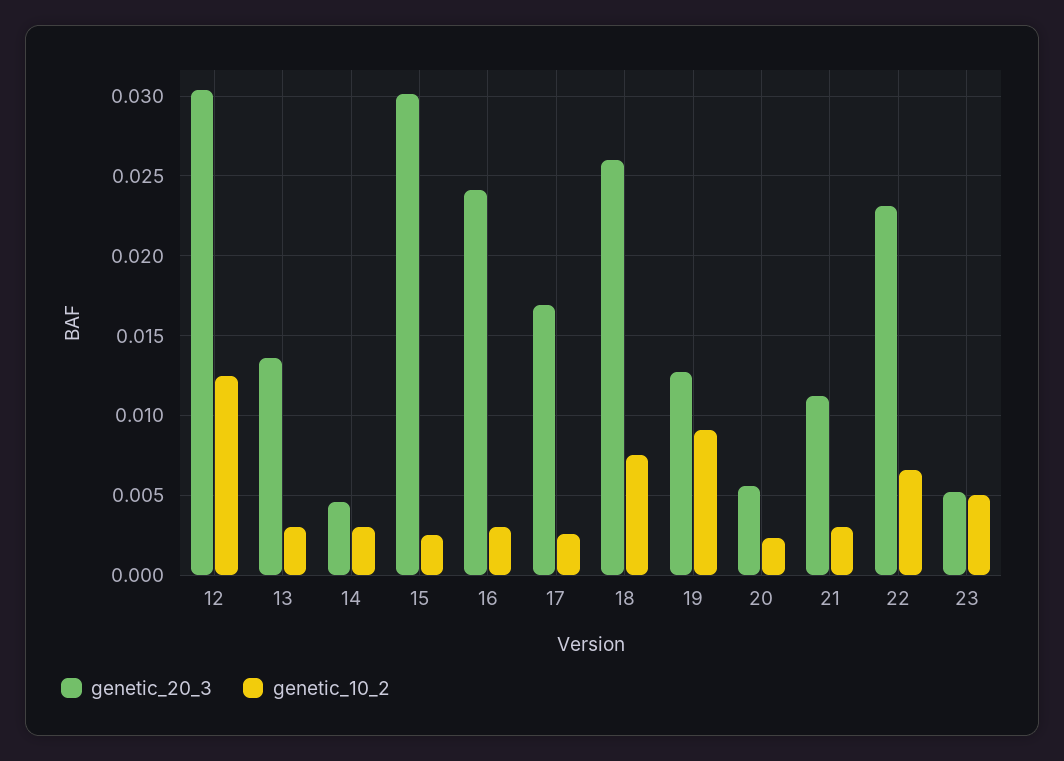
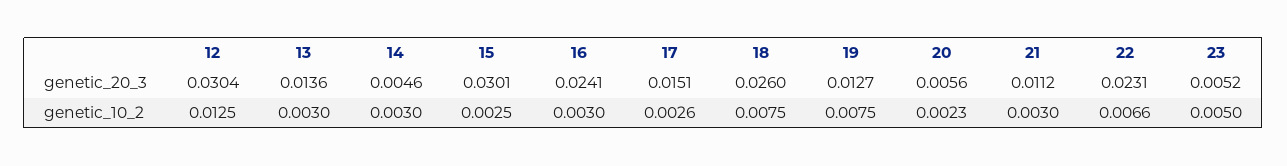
genetic_20_3, 17: 0.017 -> 0.0151
genetic_10_2, 19: 0.009 -> 0.0075

